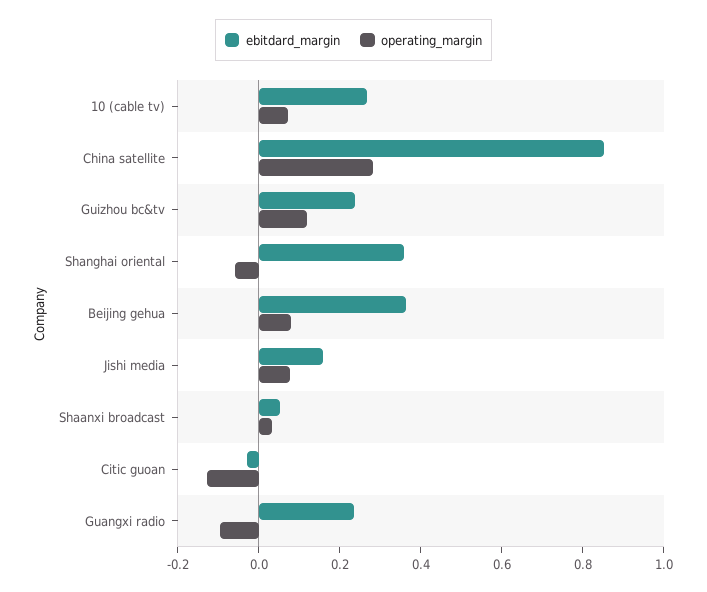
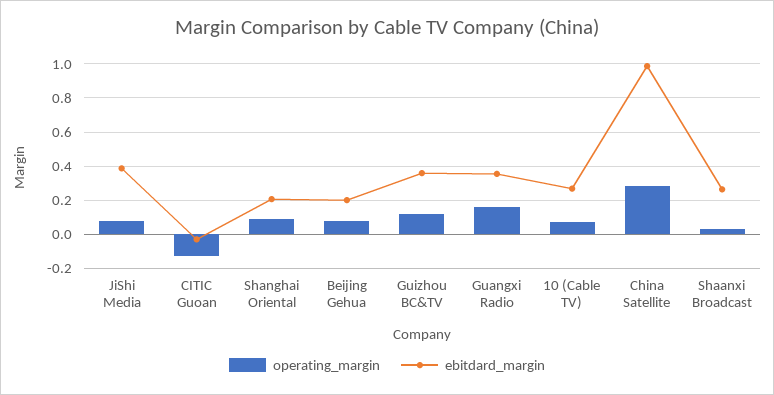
ebitdard_margin, China satellite: 0.85 -> 1
ebitdard_margin, Guizhou bc&tv: 0.25 -> 0.35
ebitdard_margin, Shanghai oriental: 0.35 -> 0.2
operating_margin, Shanghai oriental: -0.05 -> 0.1
ebitdard_margin, Beijing gehua: 0.35 -> 0.2
ebitdard_margin, Jishi media: 0.15 -> 0.4
ebitdard_margin, Shaanxi broadcast: 0.05 -> 0.25
ebitdard_margin, Guangxi radio: 0.25 -> 0.35
operating_margin, Guangxi radio: -0.1 -> 0.15

